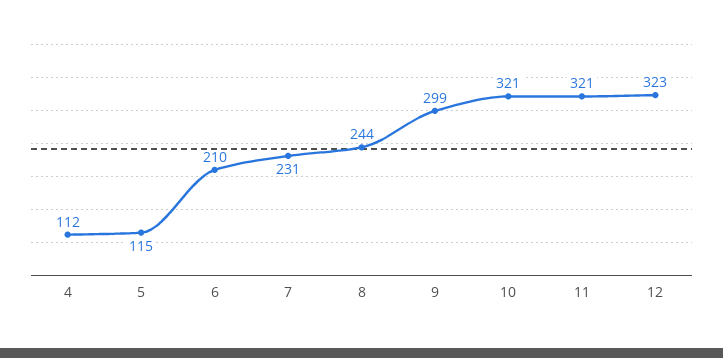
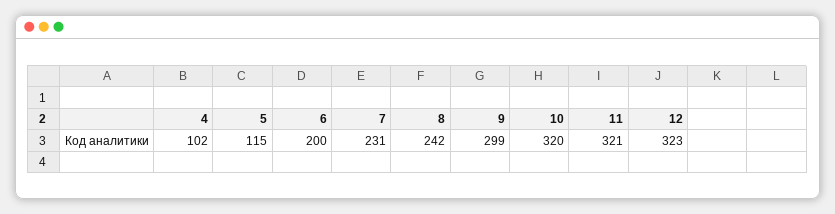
4: 112 -> 102
6: 210 -> 200
8: 244 -> 242
10: 321 -> 320

